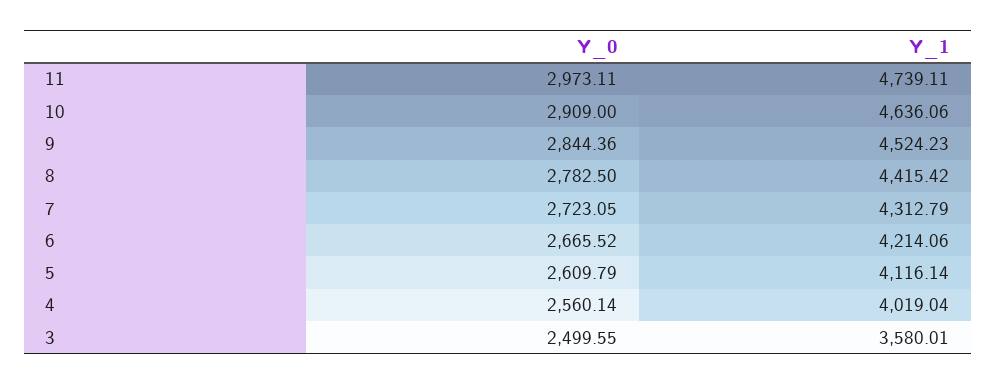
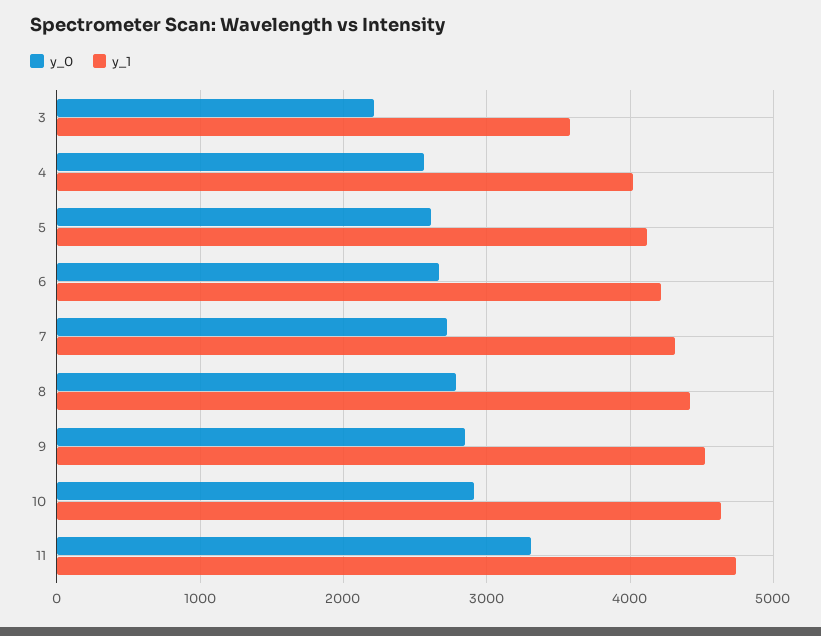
Y_0, 11: 2973.11 -> 3300
Y_0, 3: 2499.55 -> 2200

